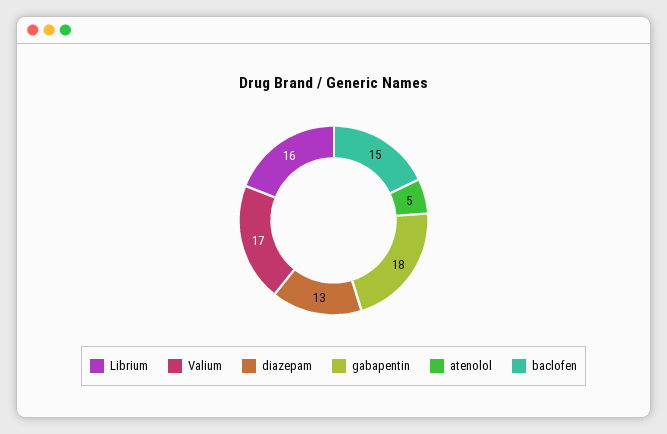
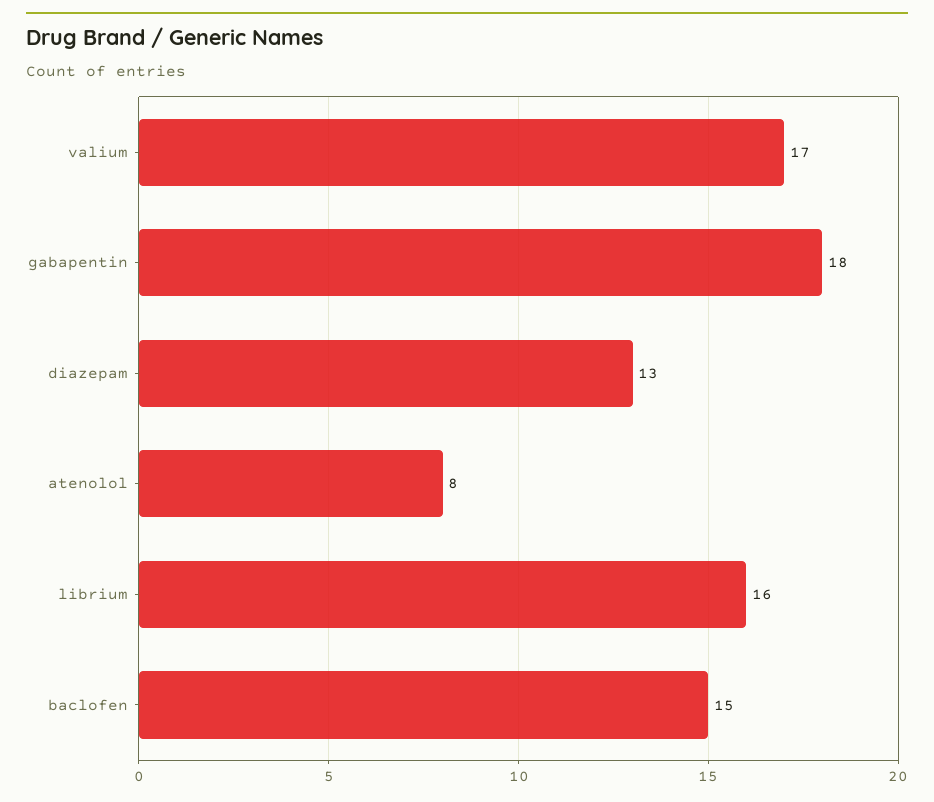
atenolol: 5 -> 8

